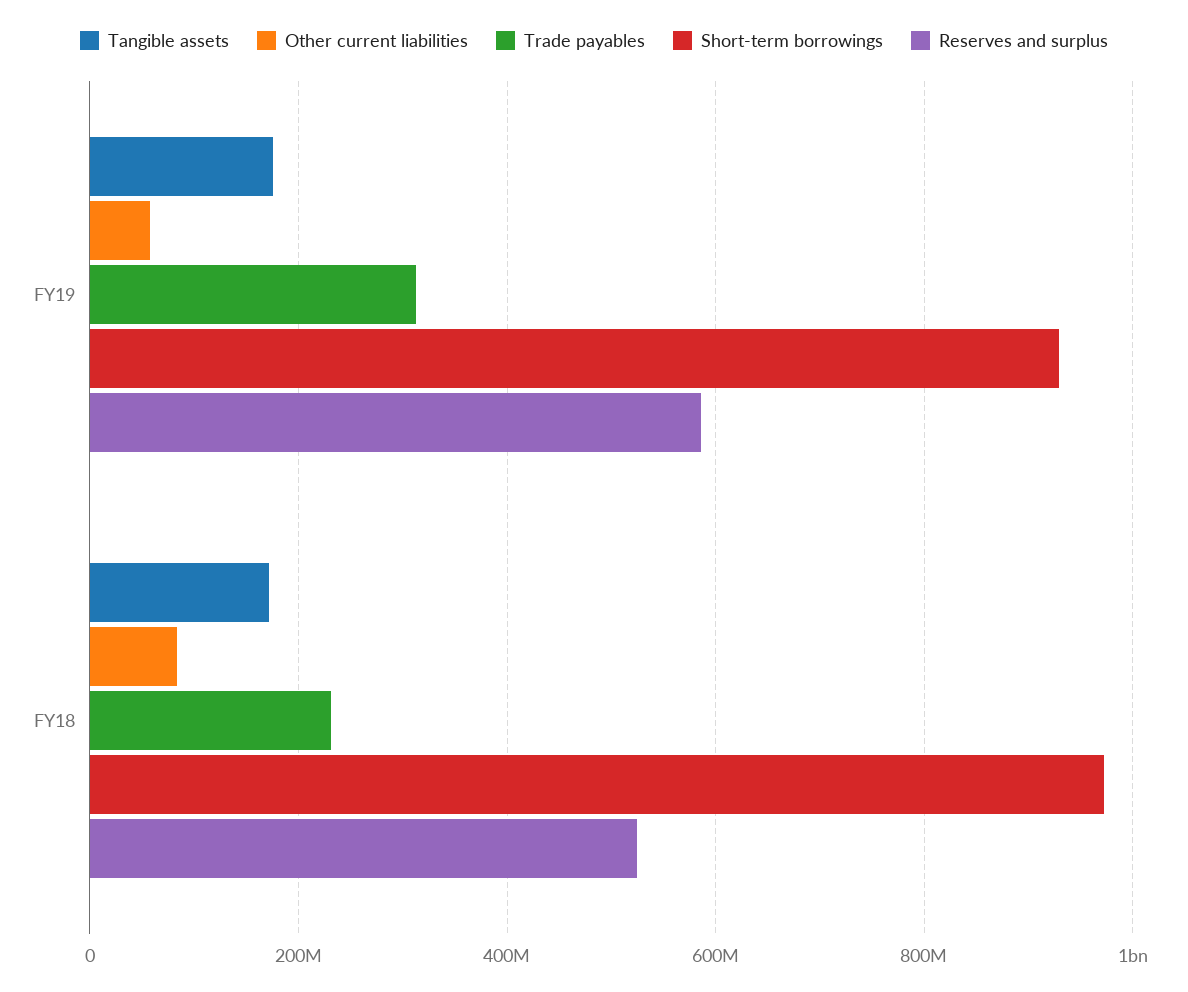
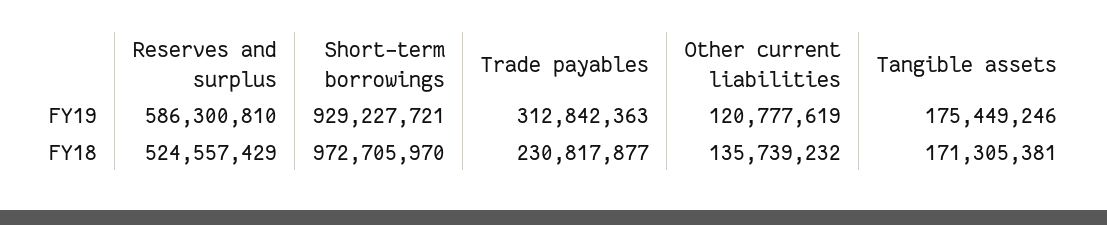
Other current liabilities, FY19: 60000000 -> 120777619
Other current liabilities, FY18: 80000000 -> 135739232

